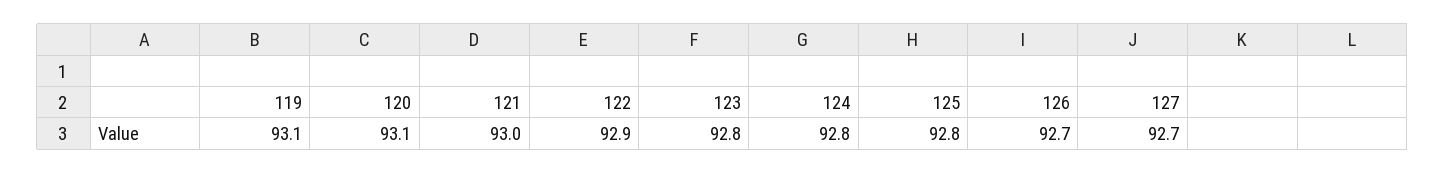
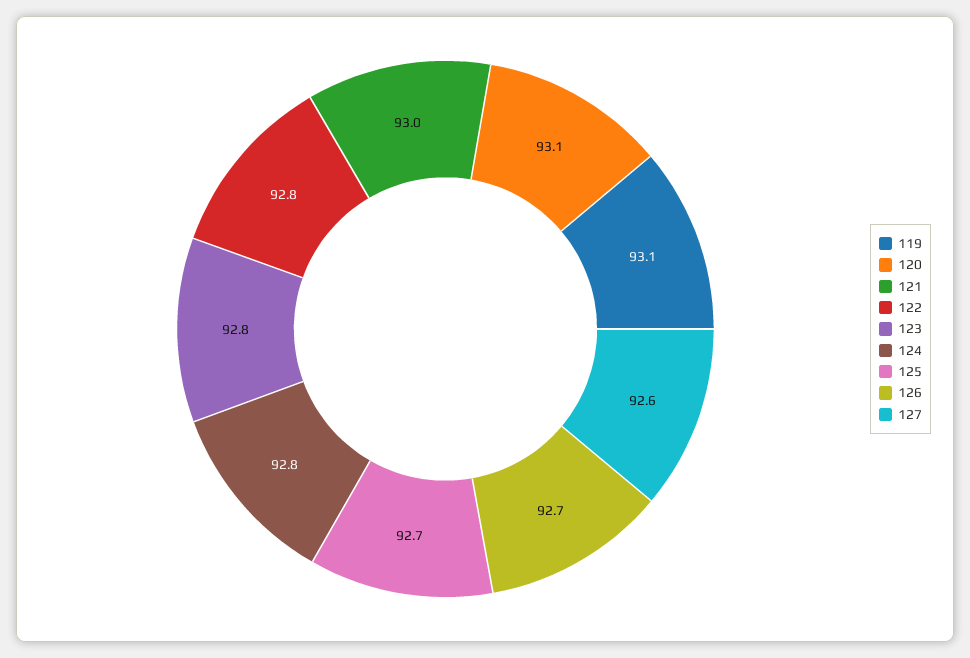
122: 92.9 -> 92.8
125: 92.8 -> 92.7
127: 92.7 -> 92.6

